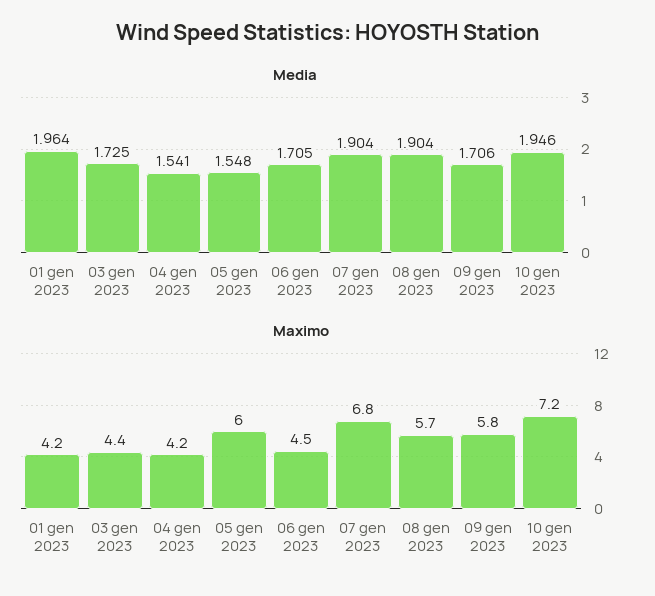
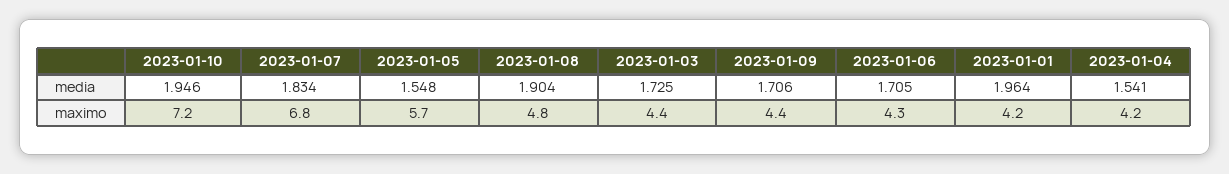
Media, 07 gen 2023: 1.904 -> 1.834
Maximo, 05 gen 2023: 6 -> 5.7
Maximo, 06 gen 2023: 4.5 -> 4.3
Maximo, 08 gen 2023: 5.7 -> 4.8
Maximo, 09 gen 2023: 5.8 -> 4.4

